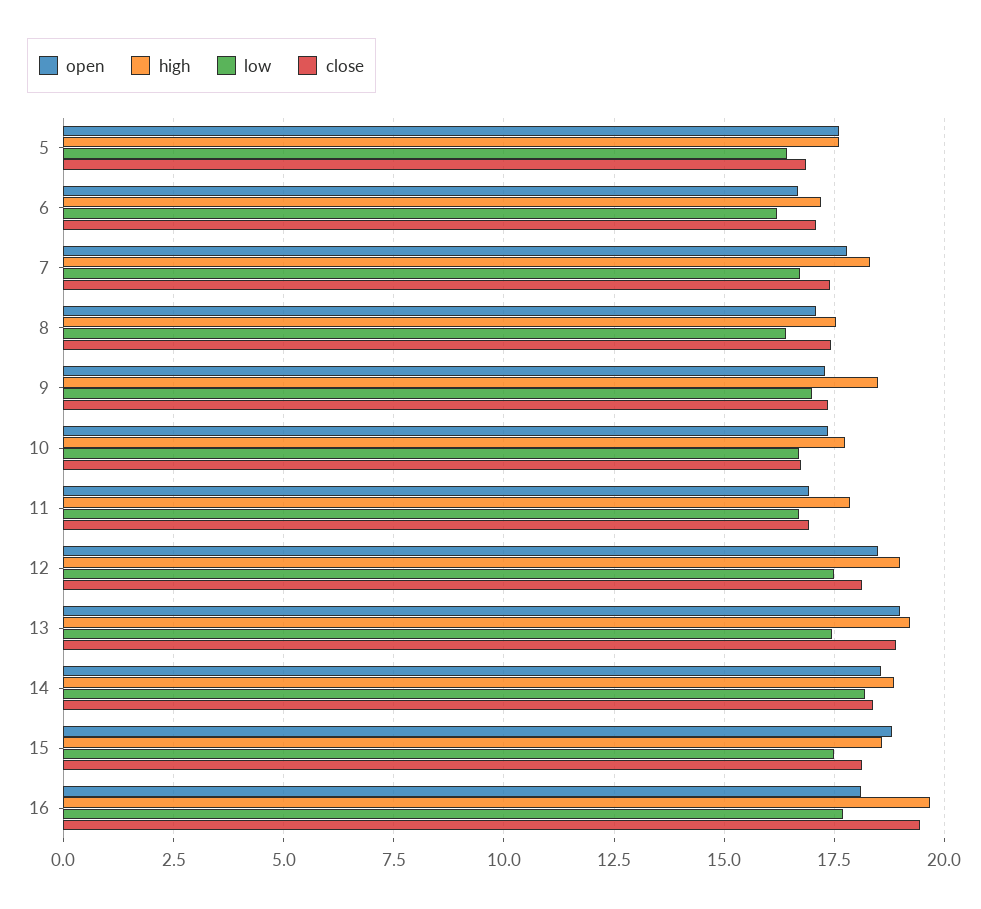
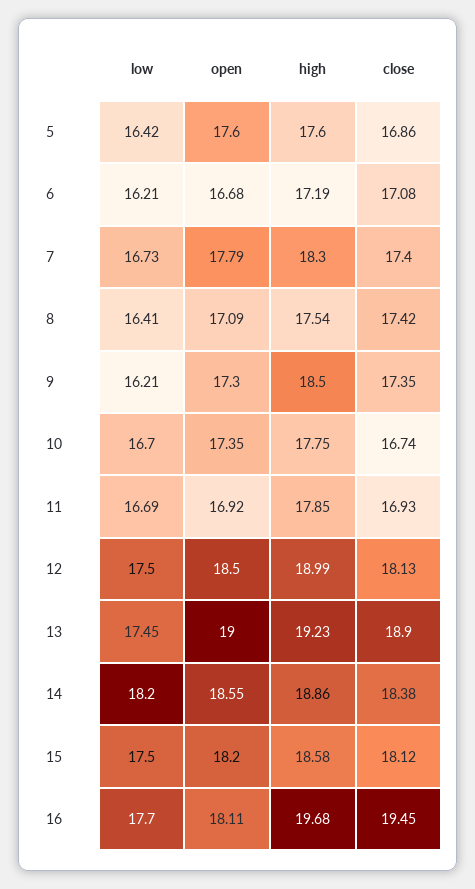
low, 9: 17 -> 16.21
open, 15: 18.75 -> 18.2

